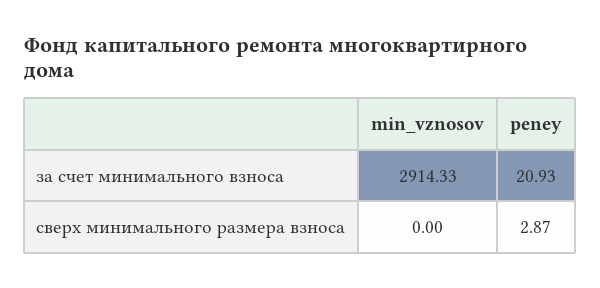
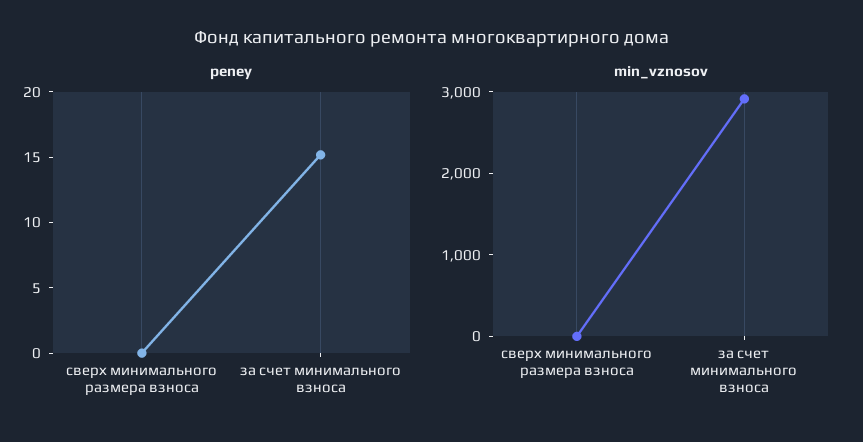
peney, за счет минимального взноса: 20.93 -> 15
peney, сверх минимального размера взноса: 2.87 -> 0

